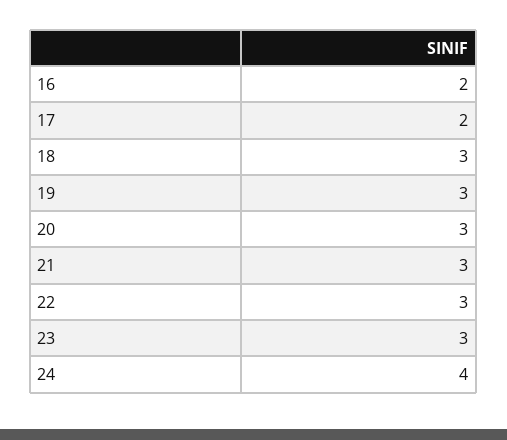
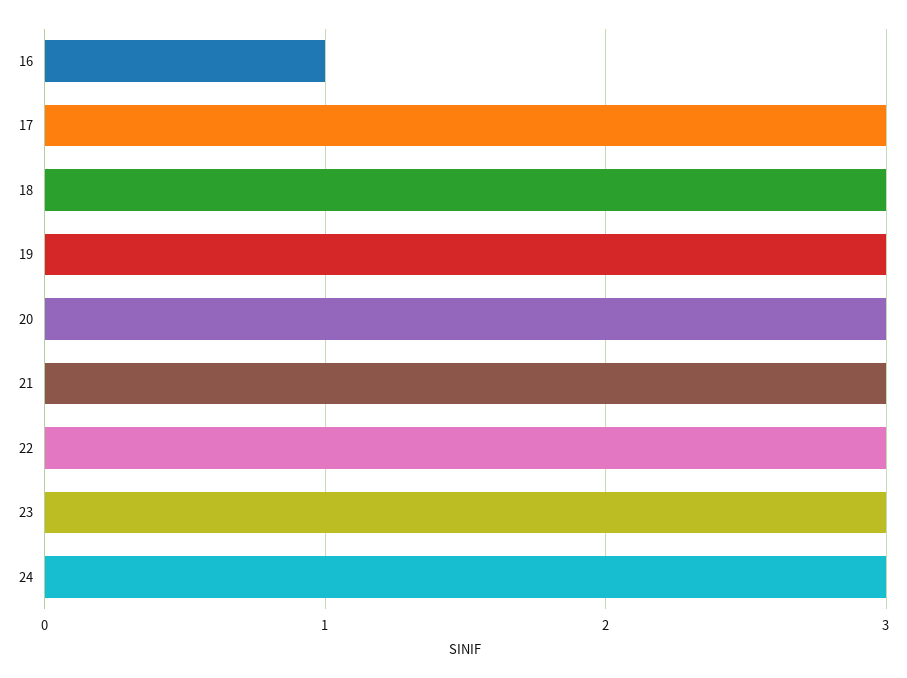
16: 2 -> 1
17: 2 -> 3
24: 4 -> 3

